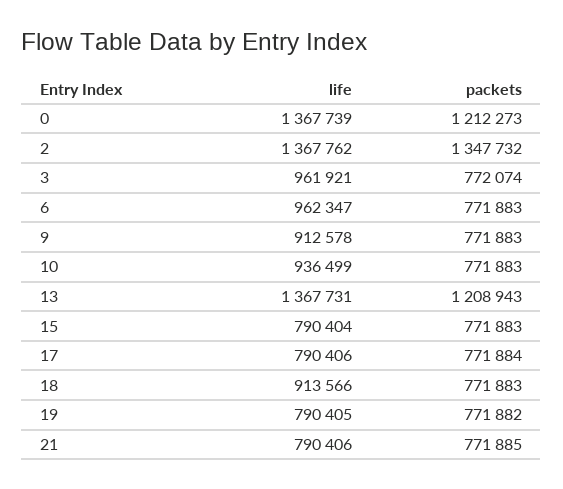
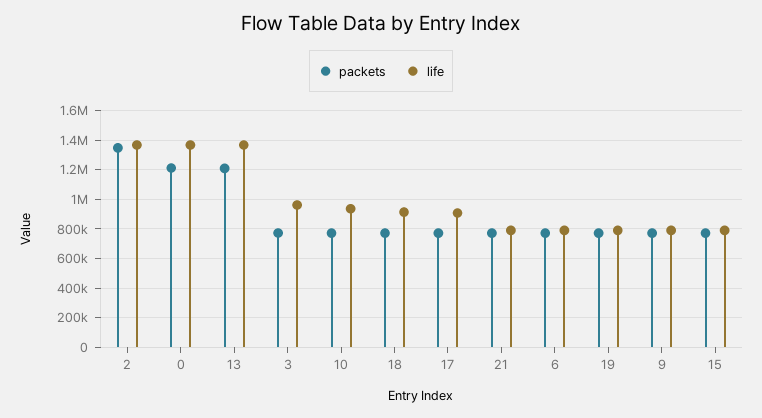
life, 6: 962347 -> 800000
life, 9: 912578 -> 800000
life, 17: 790406 -> 900000

